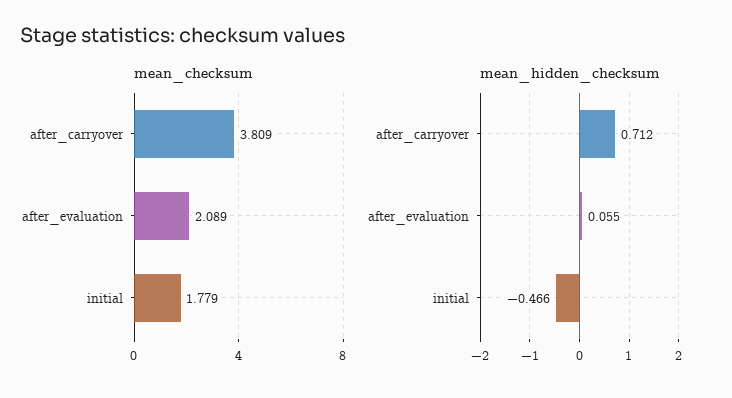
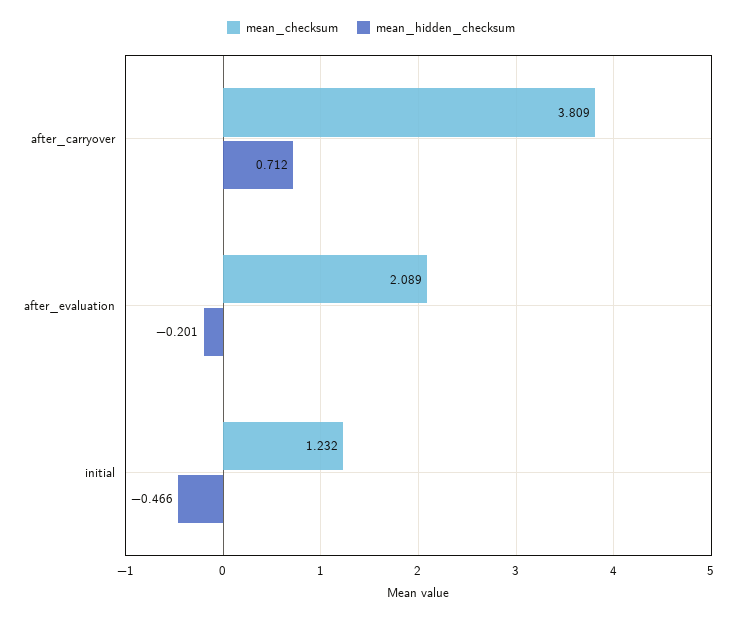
mean_checksum, initial: 1.779 -> 1.232
mean_hidden_checksum, after_evaluation: 0.055 -> -0.201

